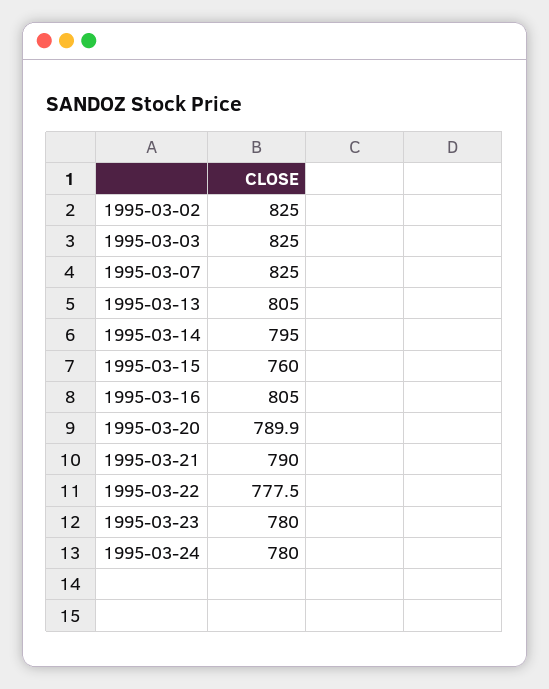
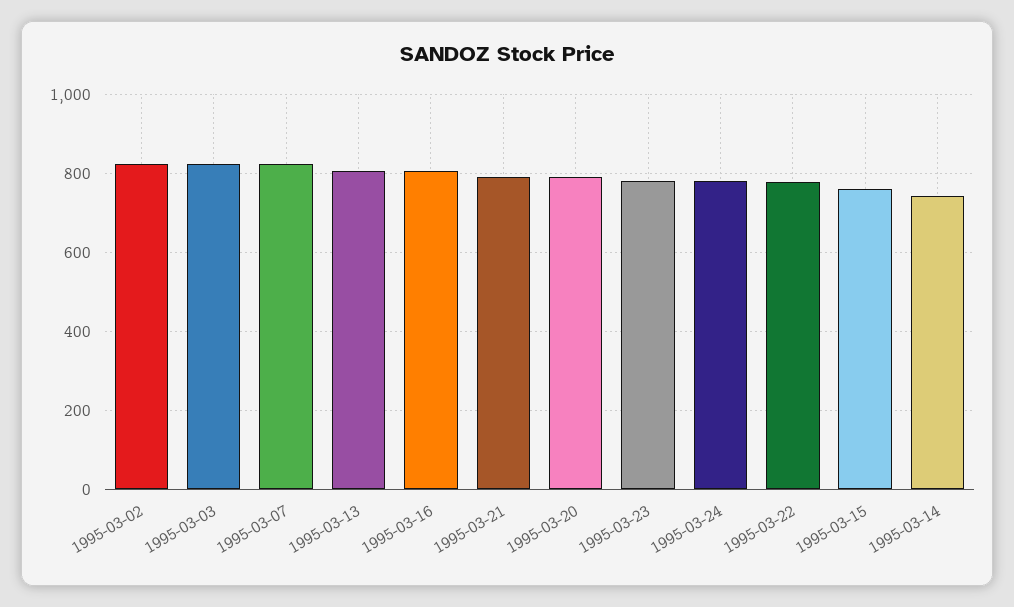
1995-03-14: 795 -> 740

